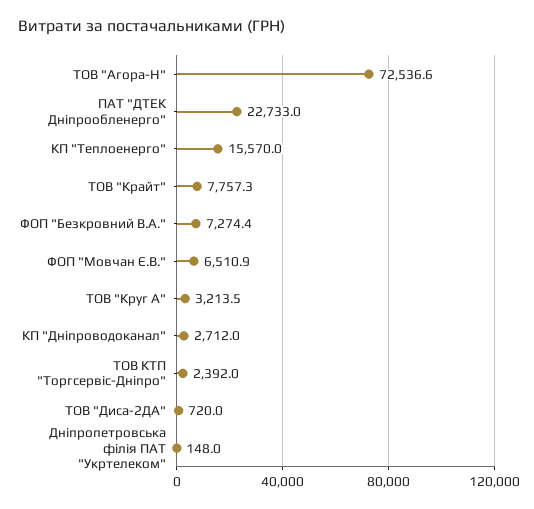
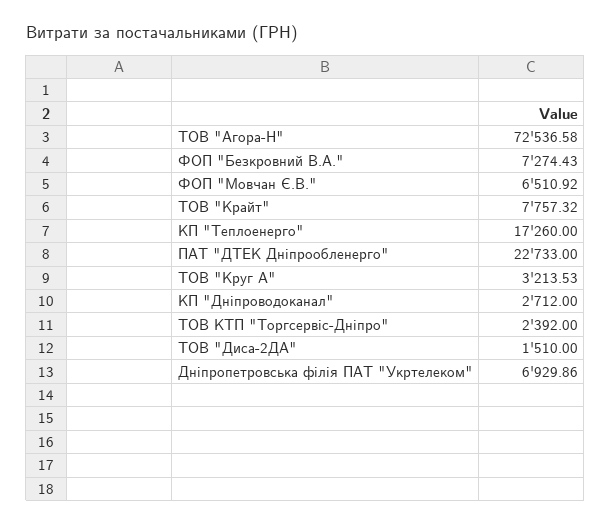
КП "Теплоенерго": 15570 -> 17260
ТОВ "Диса-2ДА": 720 -> 1510
Дніпропетровська філія ПАТ "Укртелеком": 148 -> 6929.86

